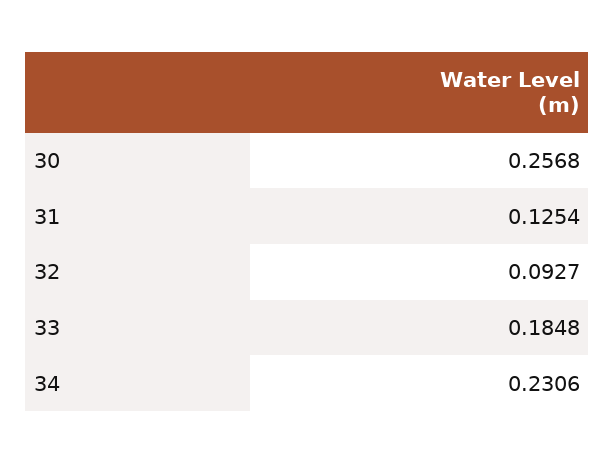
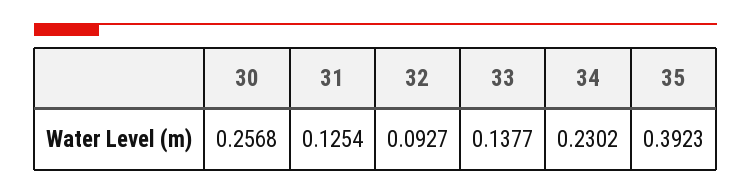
33: 0.1848 -> 0.1377
34: 0.2306 -> 0.2302
35: none -> 0.3923

